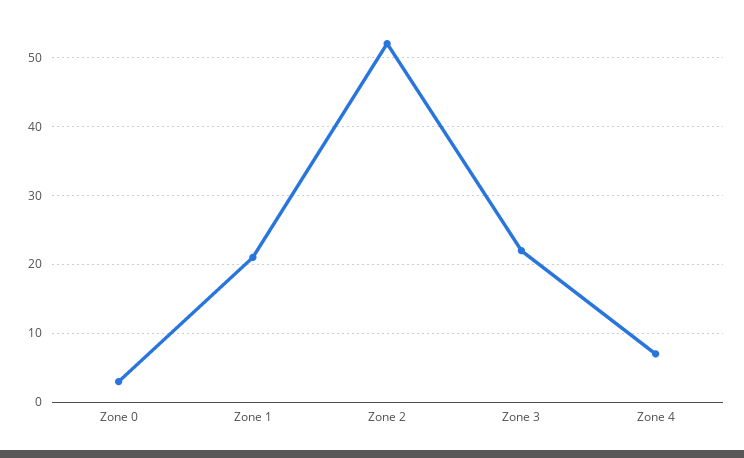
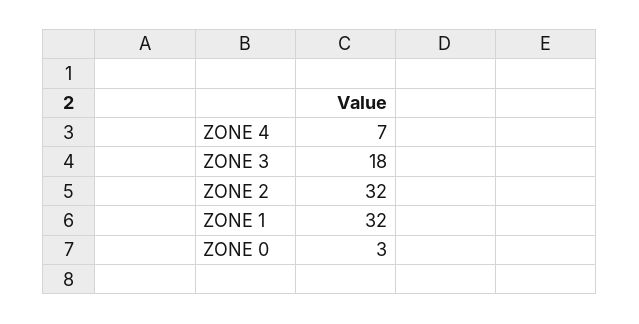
Zone 1: 21 -> 32
Zone 2: 52 -> 32
Zone 3: 22 -> 18

